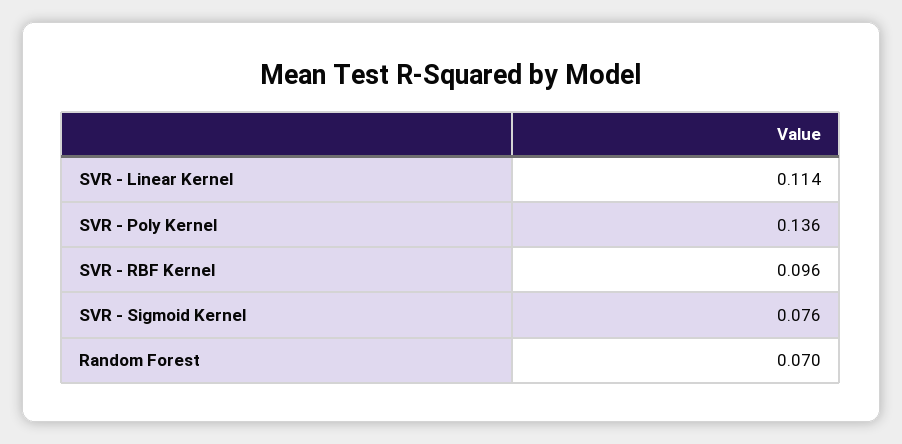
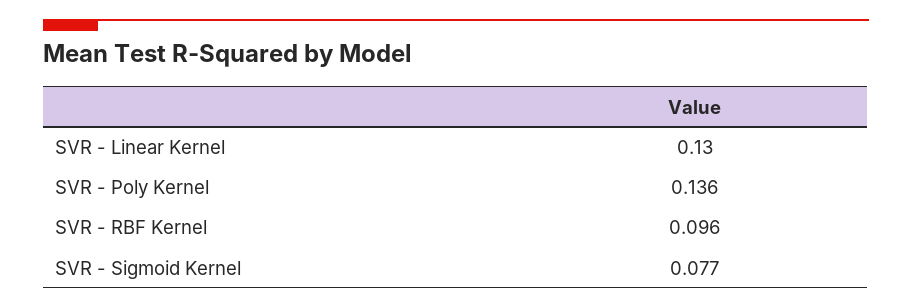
SVR - Linear Kernel: 0.114 -> 0.13
SVR - Sigmoid Kernel: 0.076 -> 0.077
Random Forest: 0.07 -> none

